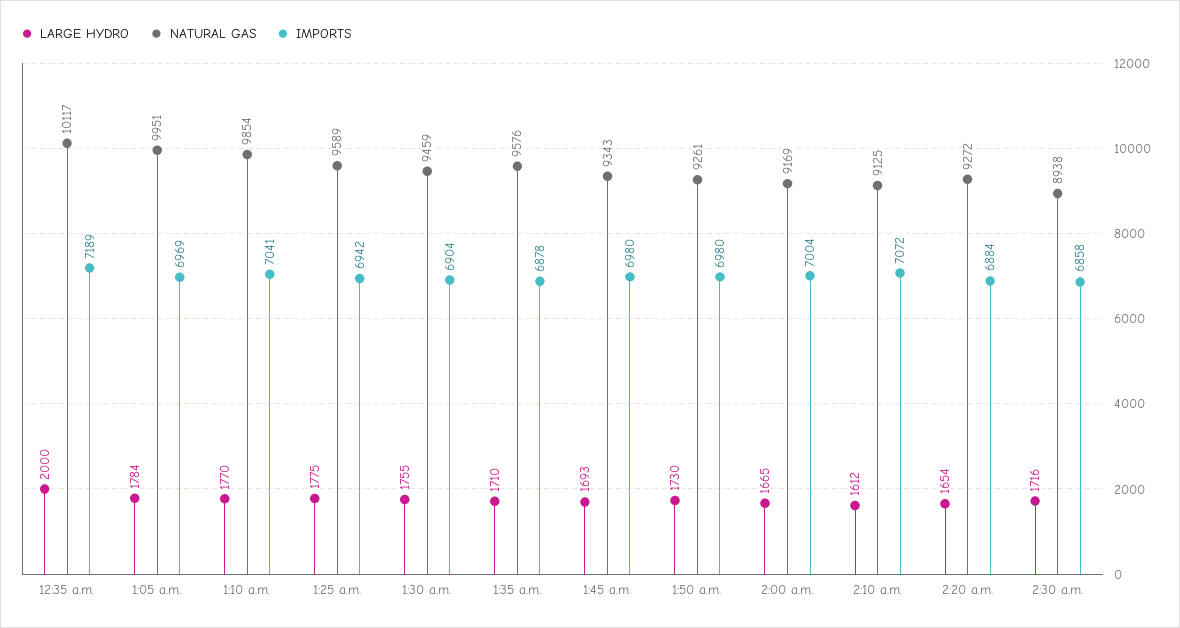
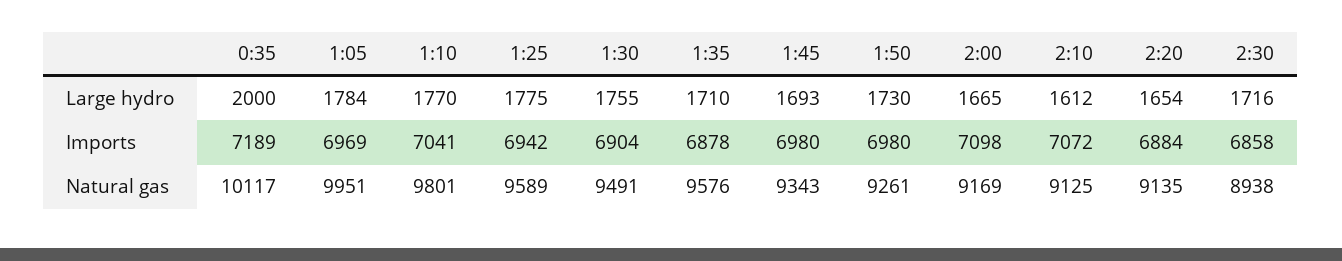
NATURAL GAS, 1:10 a.m.: 9854 -> 9801
NATURAL GAS, 1:30 a.m.: 9459 -> 9491
IMPORTS, 2:00 a.m.: 7004 -> 7098
NATURAL GAS, 2:20 a.m.: 9272 -> 9135

